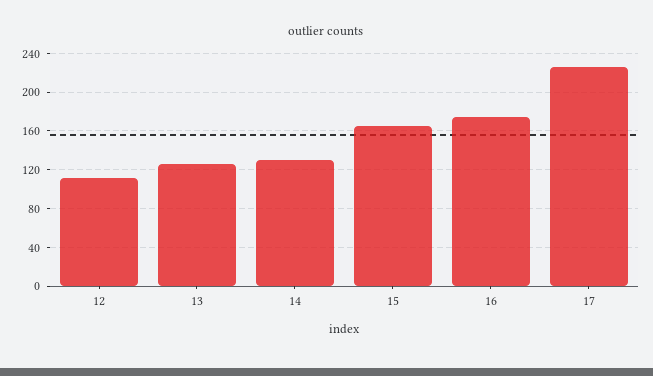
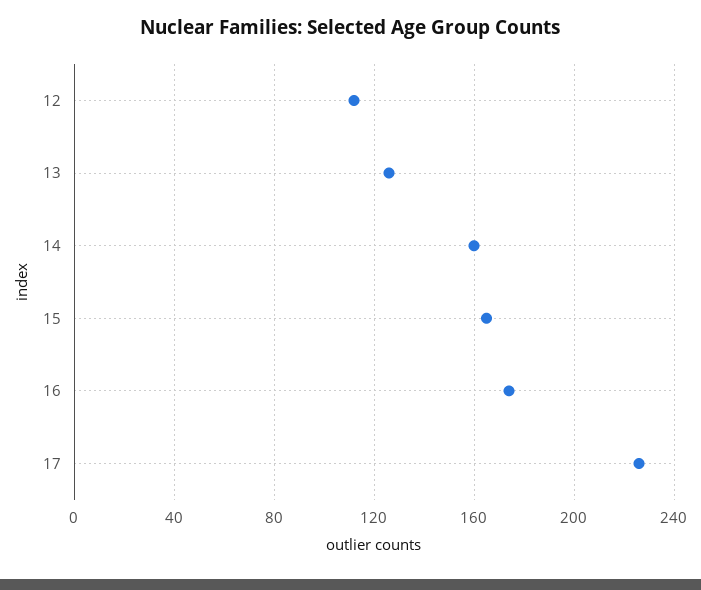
14: 130 -> 160

